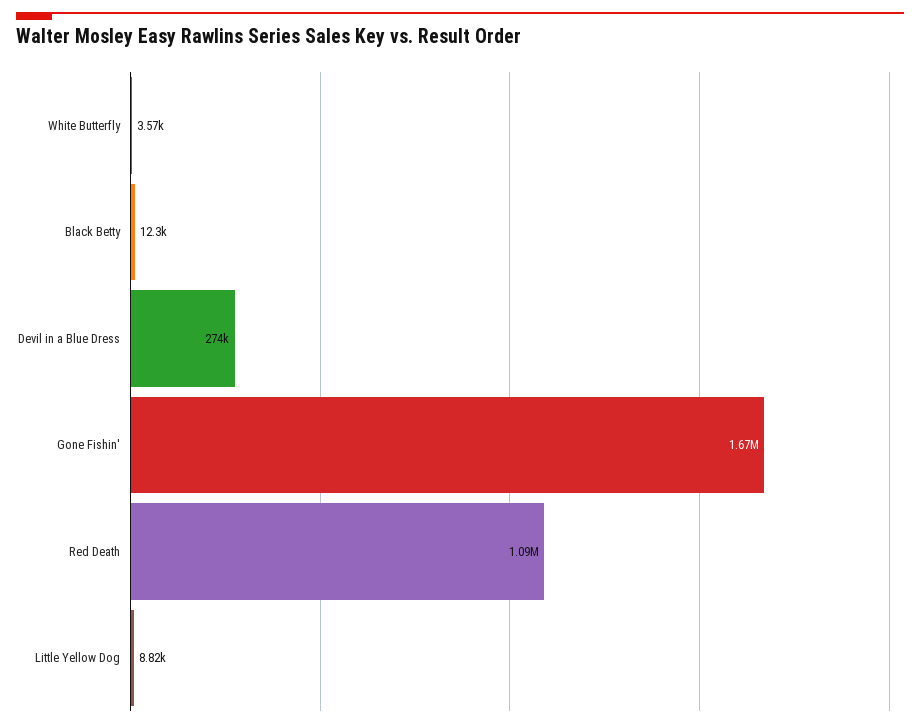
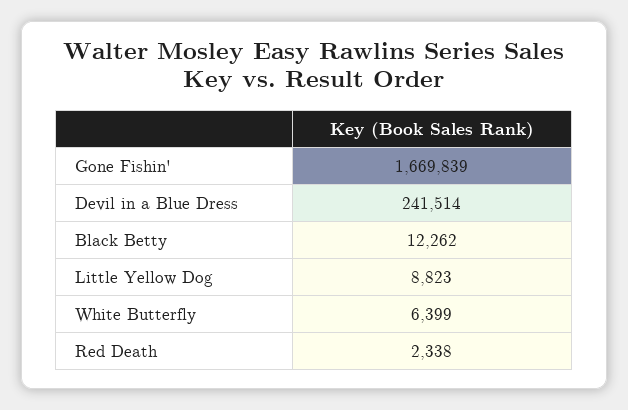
White Butterfly: 3570 -> 6399
Devil in a Blue Dress: 274000 -> 241514
Red Death: 1090000 -> 2338

